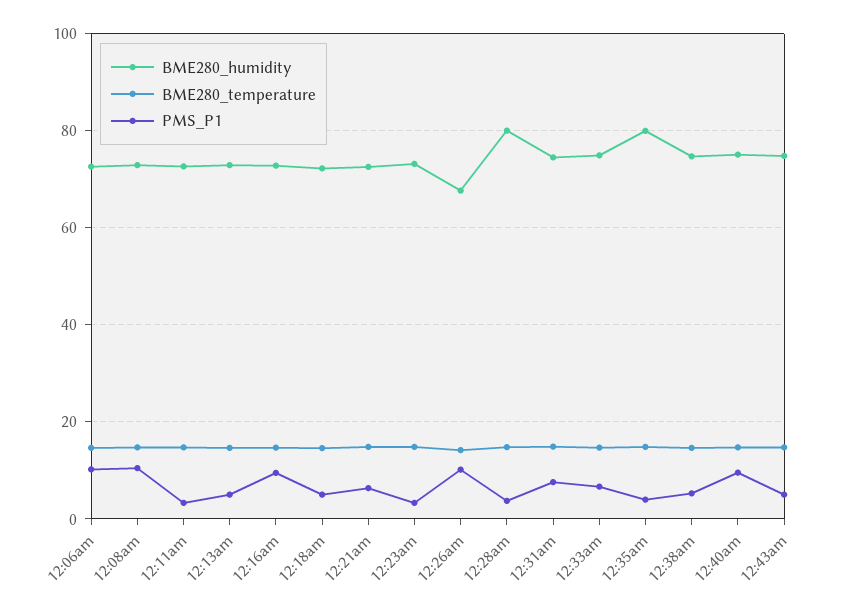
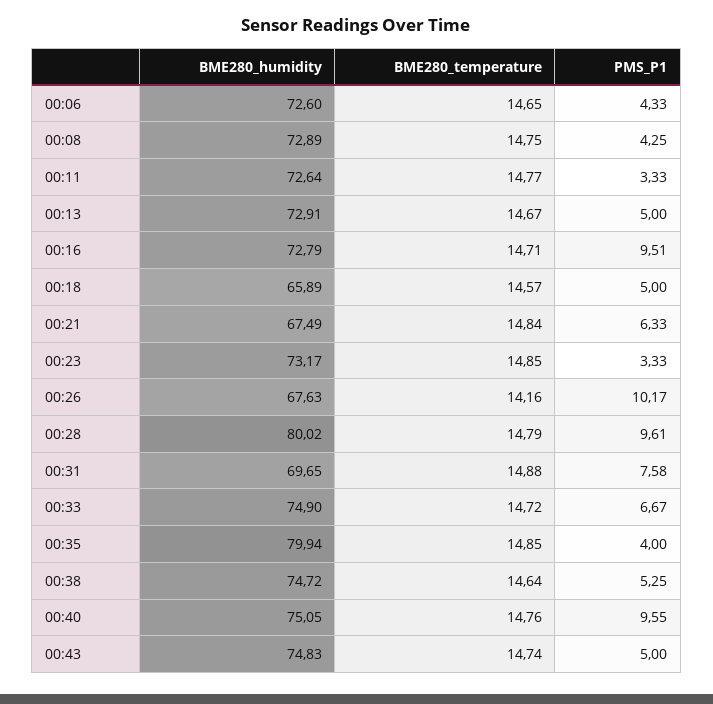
PMS_P1, 12:06am: 10 -> 4.33
PMS_P1, 12:08am: 10 -> 4.25
BME280_humidity, 12:18am: 72 -> 65.89
BME280_humidity, 12:21am: 72 -> 67.49
PMS_P1, 12:28am: 4 -> 9.61
BME280_humidity, 12:31am: 74 -> 69.65

